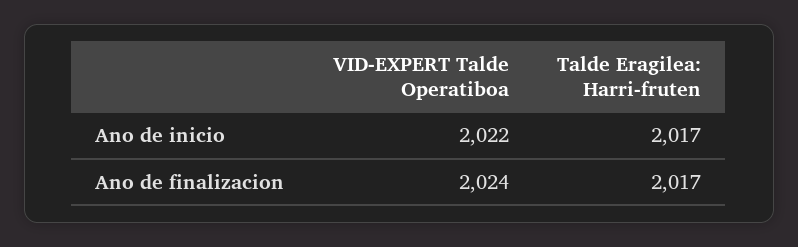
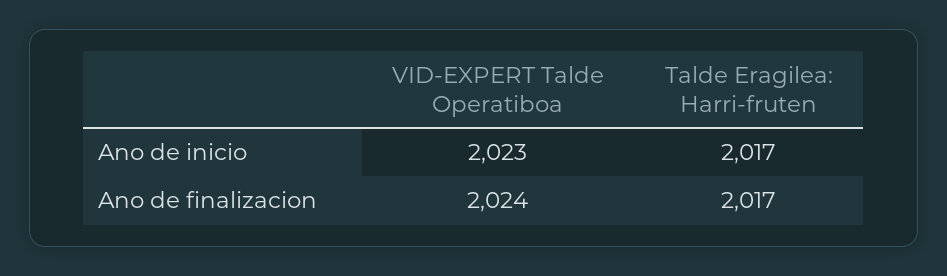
VID-EXPERT Talde Operatiboa, Ano de inicio: 2022 -> 2023

